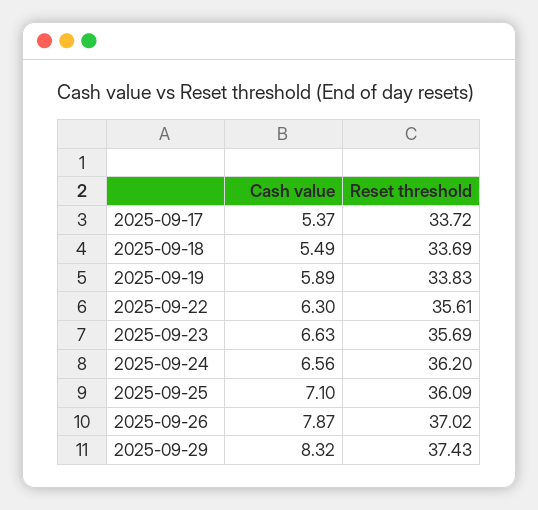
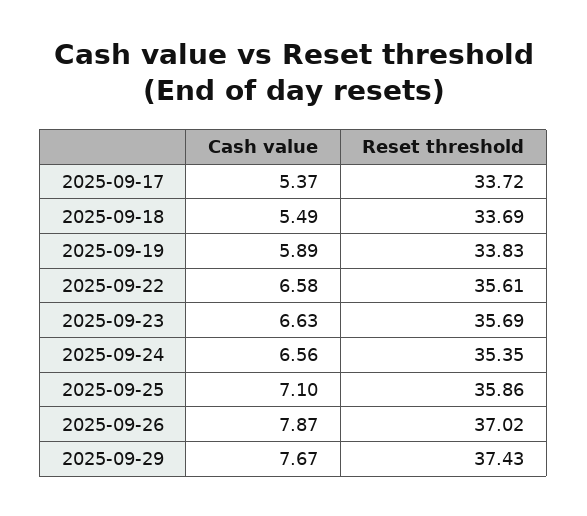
Cash value, 2025-09-22: 6.3 -> 6.58
Reset threshold, 2025-09-24: 36.2 -> 35.35
Reset threshold, 2025-09-25: 36.09 -> 35.86
Cash value, 2025-09-29: 8.32 -> 7.67

